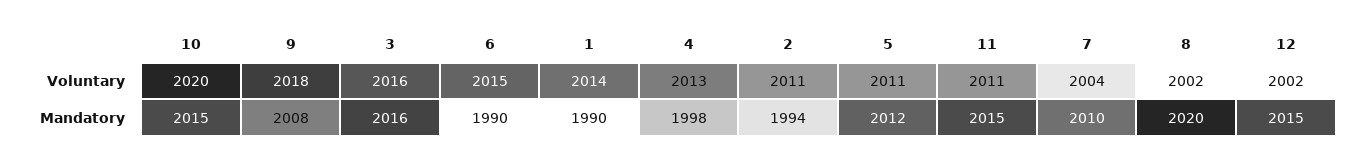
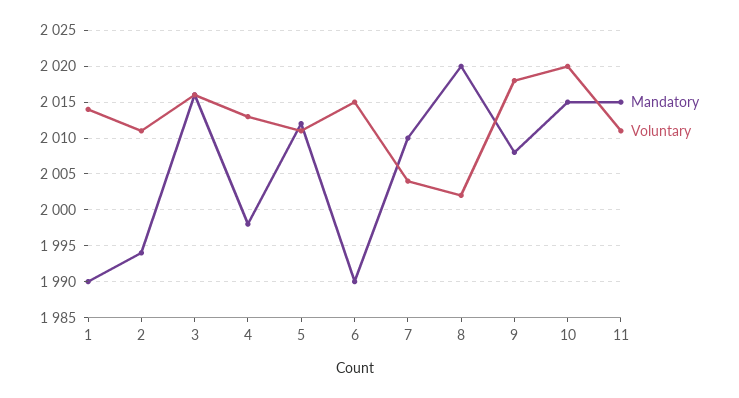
Voluntary, 12: 2002 -> none
Mandatory, 12: 2015 -> none

